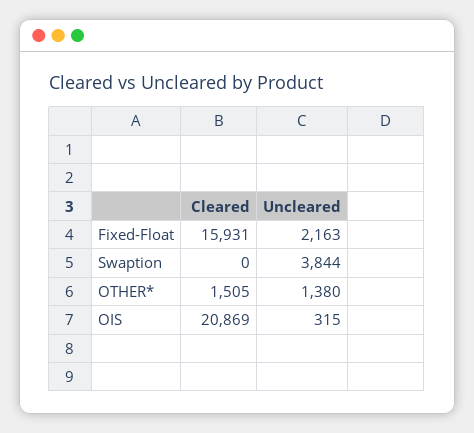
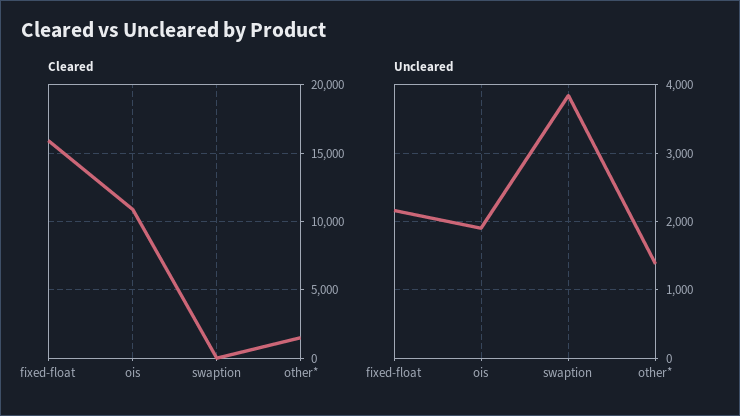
Cleared, OIS: 20869 -> 11000
Uncleared, OIS: 315 -> 1900

